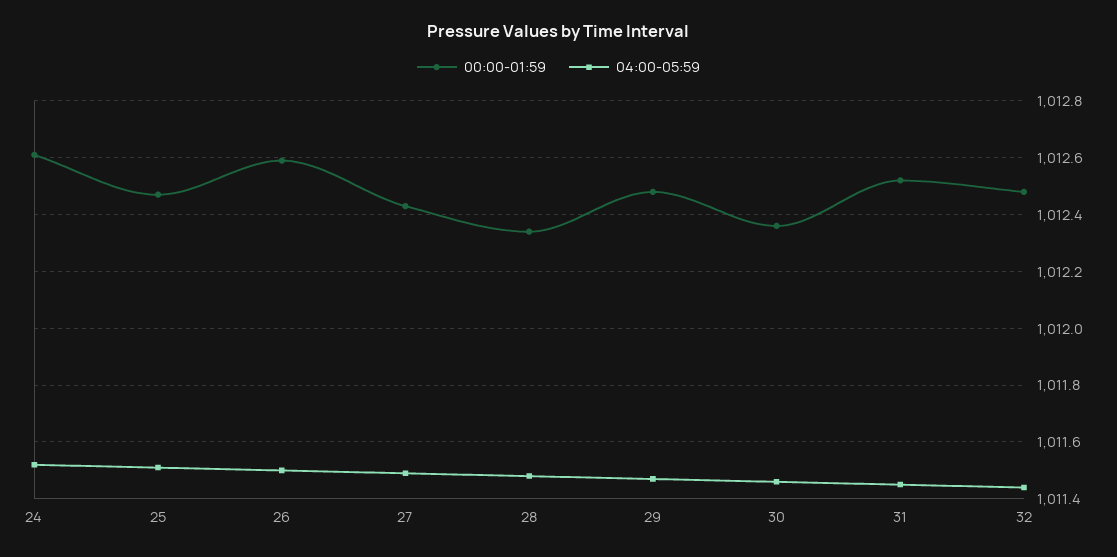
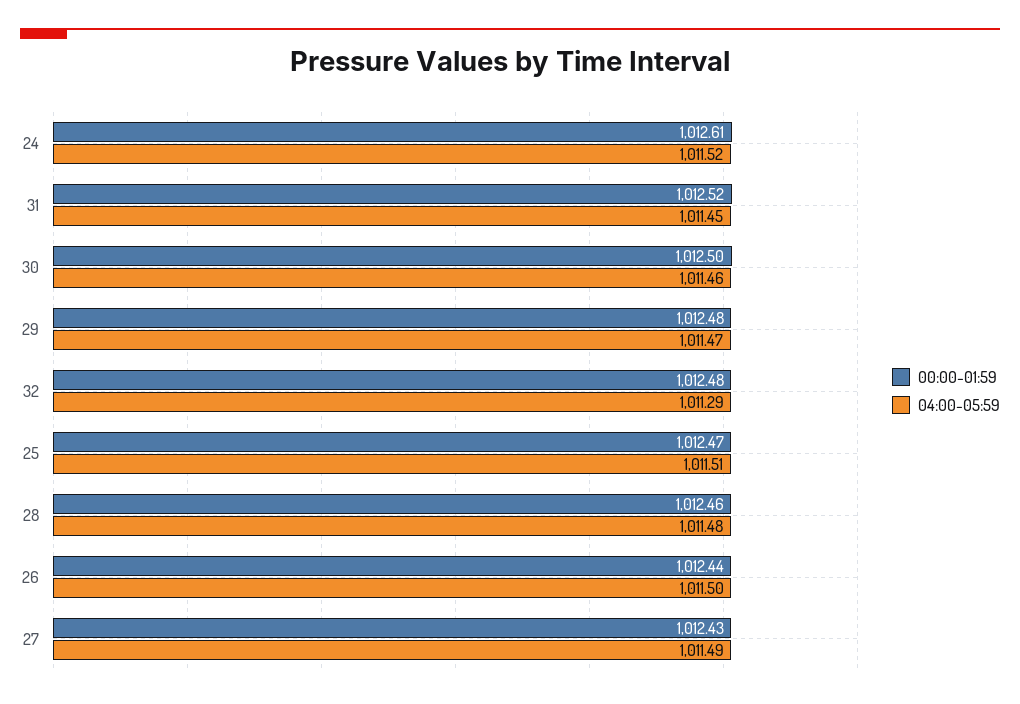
00:00-01:59, 26: 1012.6 -> 1012.44
00:00-01:59, 28: 1012.35 -> 1012.46
00:00-01:59, 30: 1012.35 -> 1012.5
04:00-05:59, 32: 1011.45 -> 1011.29

